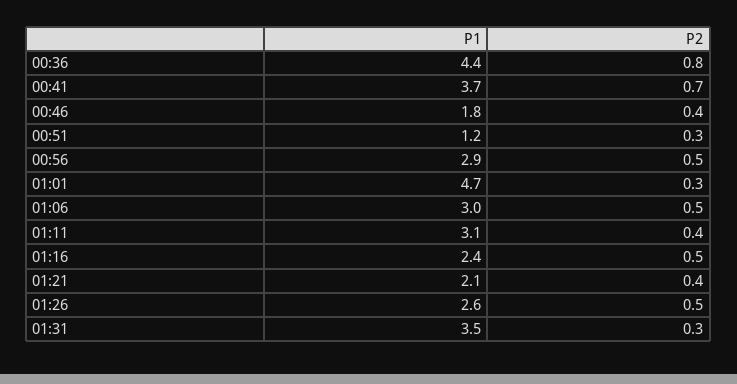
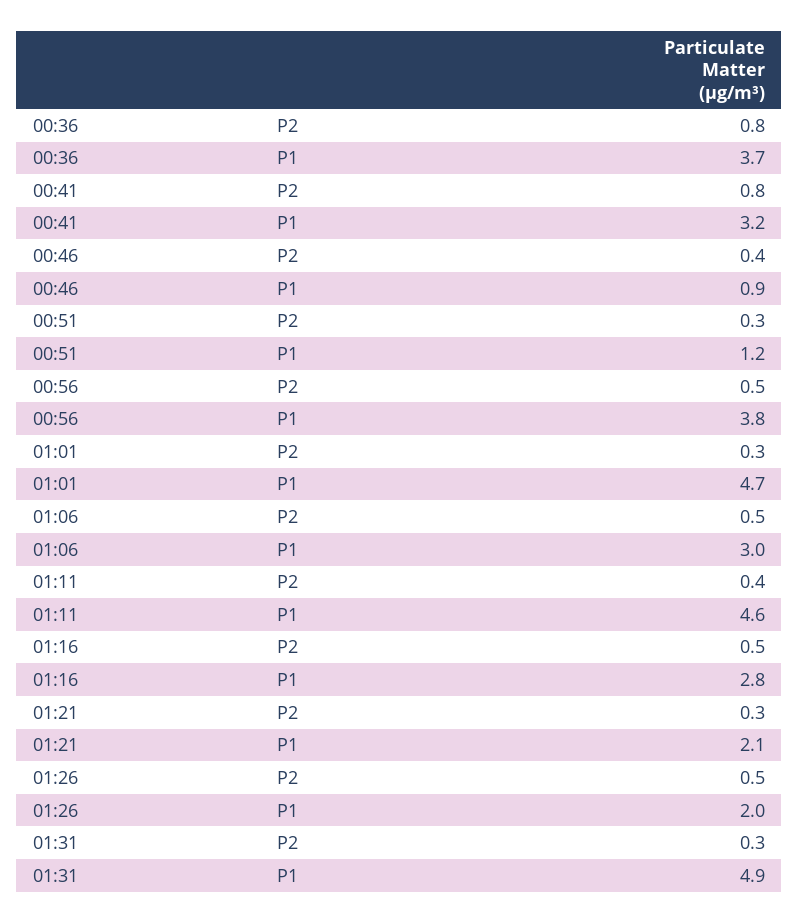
P1, 00:36: 4.4 -> 3.7
P1, 00:41: 3.7 -> 3.2
P2, 00:41: 0.7 -> 0.8
P1, 00:46: 1.8 -> 0.9
P1, 00:56: 2.9 -> 3.8
P1, 01:11: 3.1 -> 4.6
P1, 01:16: 2.4 -> 2.8
P2, 01:21: 0.4 -> 0.3
P1, 01:26: 2.6 -> 2
P1, 01:31: 3.5 -> 4.9

